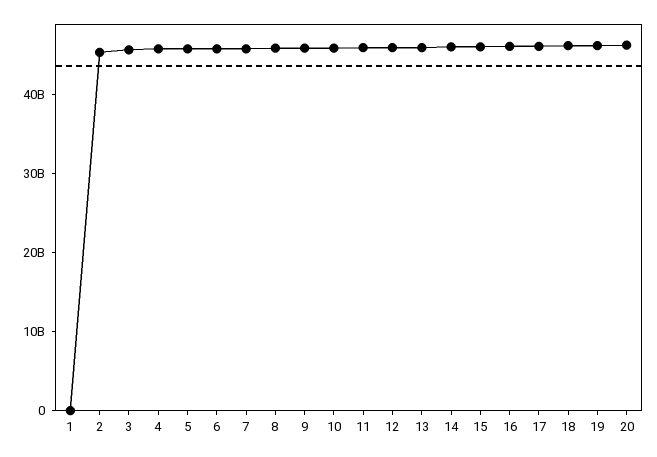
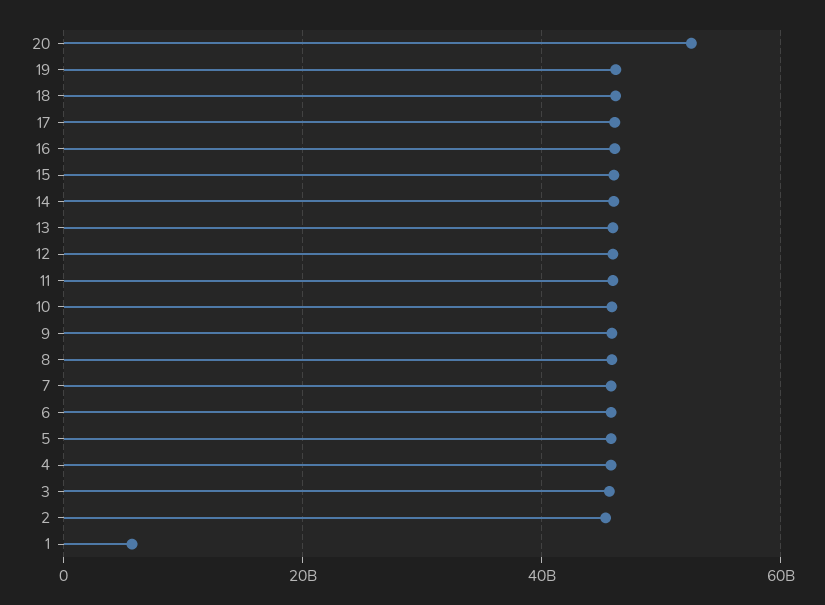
1: 0 -> 6000000000
20: 46000000000 -> 52000000000

